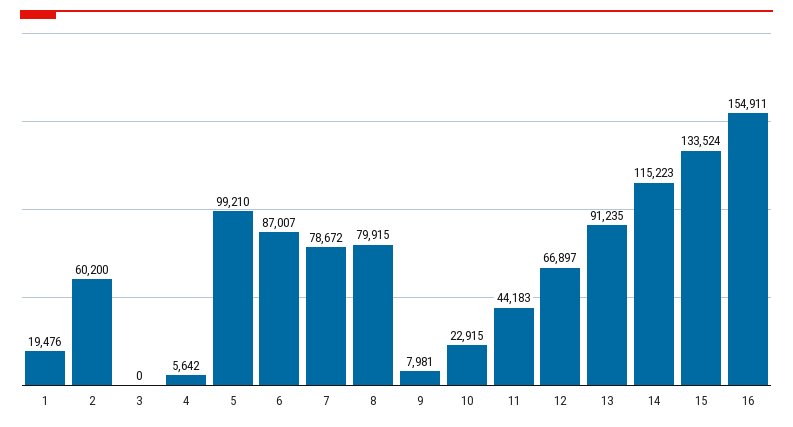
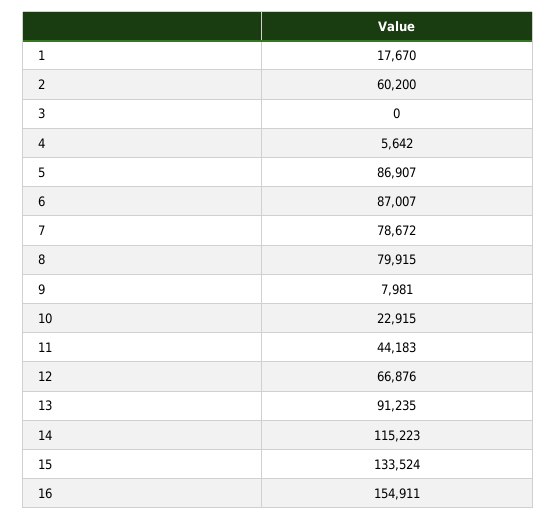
1: 19476 -> 17670
5: 99210 -> 86907
12: 66897 -> 66876

